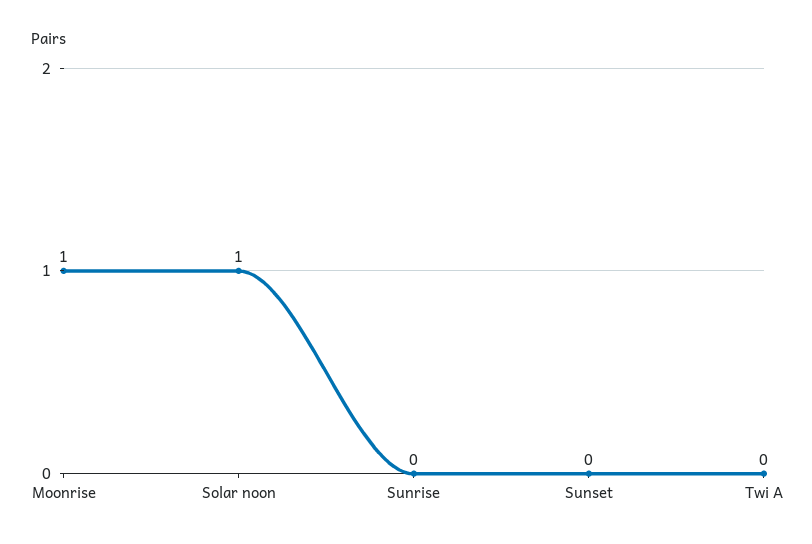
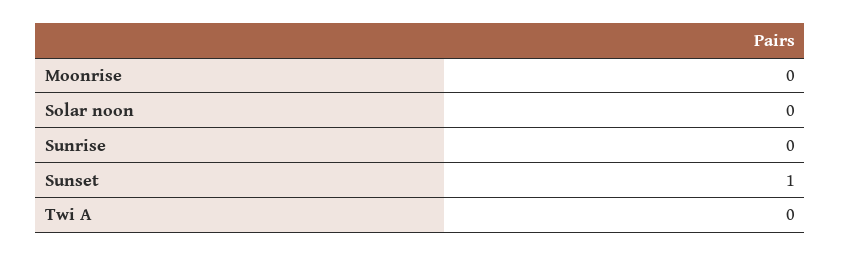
Moonrise: 1 -> 0
Solar noon: 1 -> 0
Sunset: 0 -> 1

